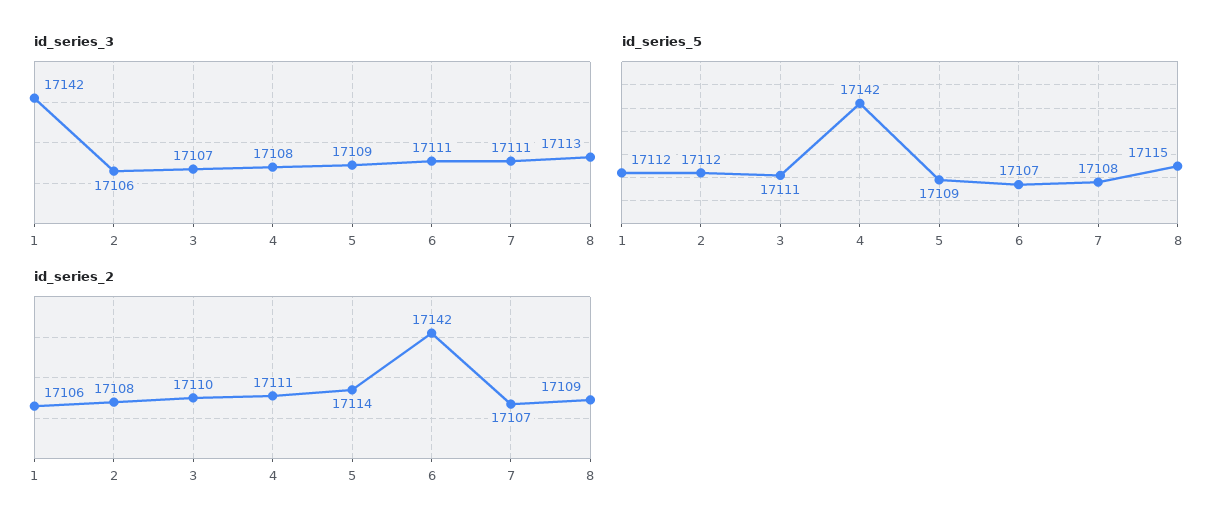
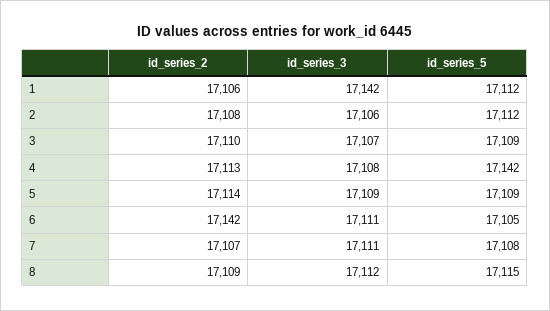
id_series_3, 8: 17113 -> 17112
id_series_5, 3: 17111 -> 17109
id_series_5, 6: 17107 -> 17105
id_series_2, 4: 17111 -> 17113

